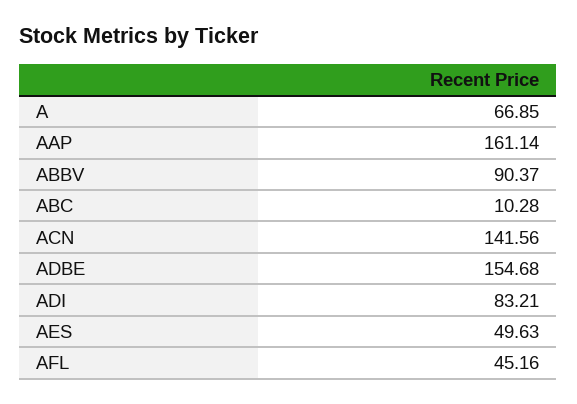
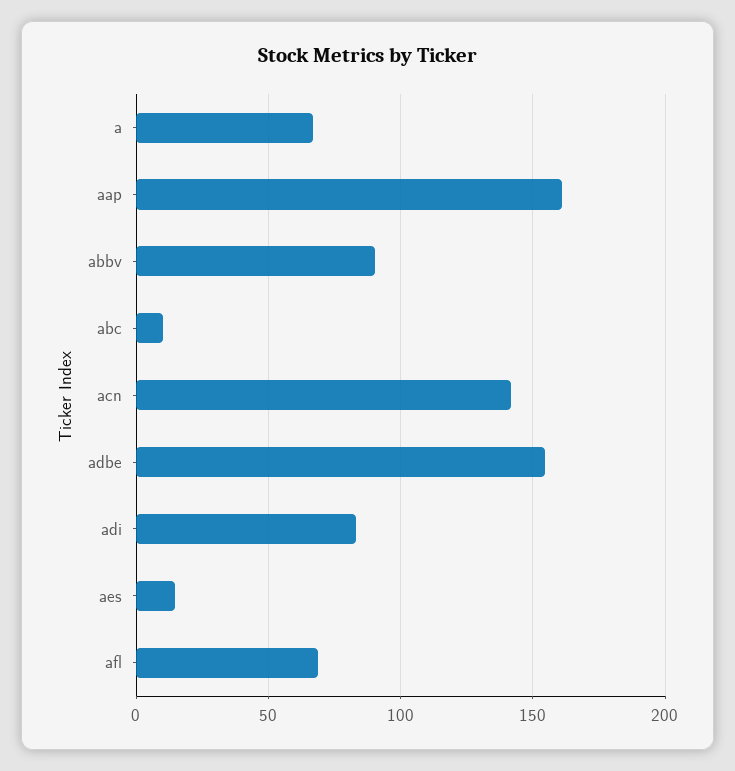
AES: 49.63 -> 15
AFL: 45.16 -> 70

